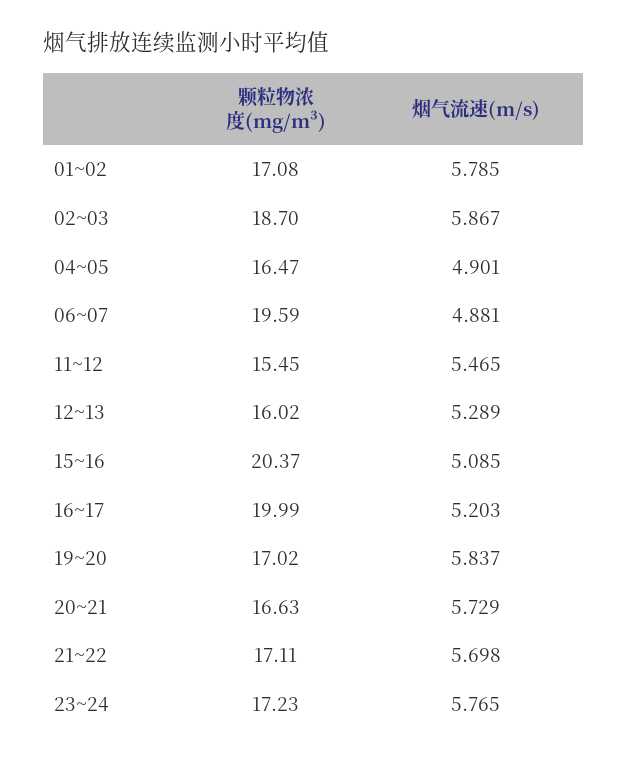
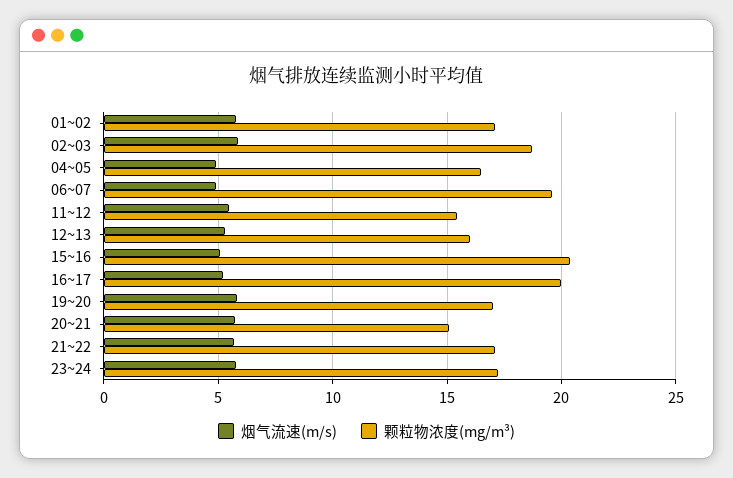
颗粒物浓度(mg/m³), 20~21: 16.63 -> 15

